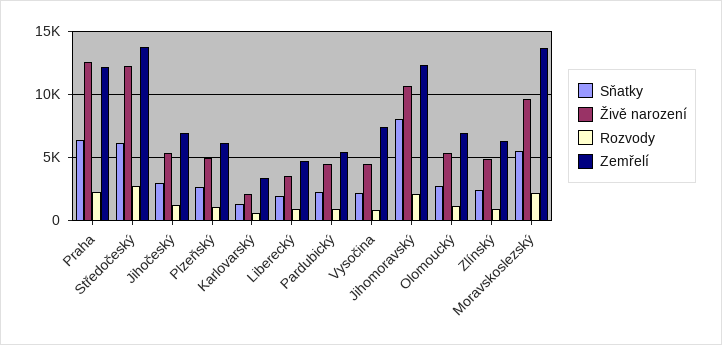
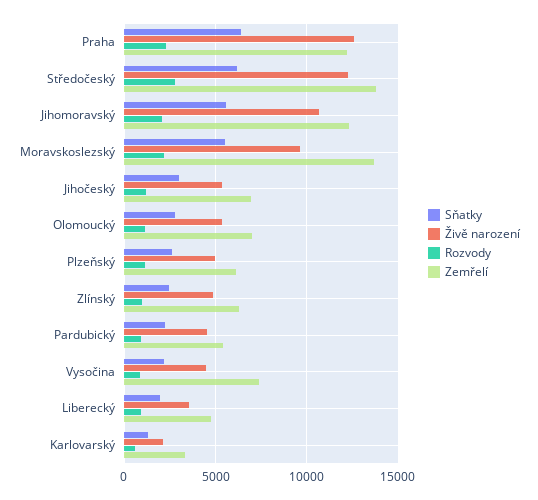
Sňatky, Jihomoravský: 8000 -> 5500

